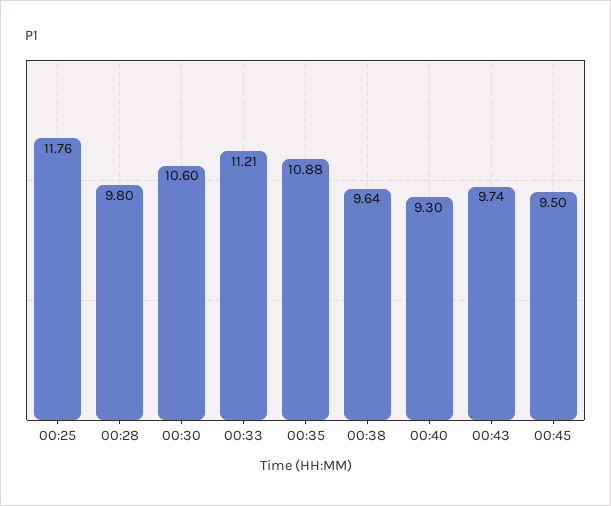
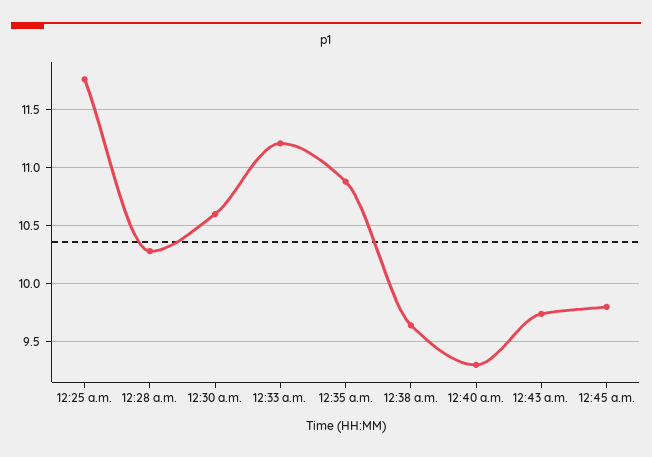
00:28: 9.8 -> 10.3
00:45: 9.5 -> 9.8

